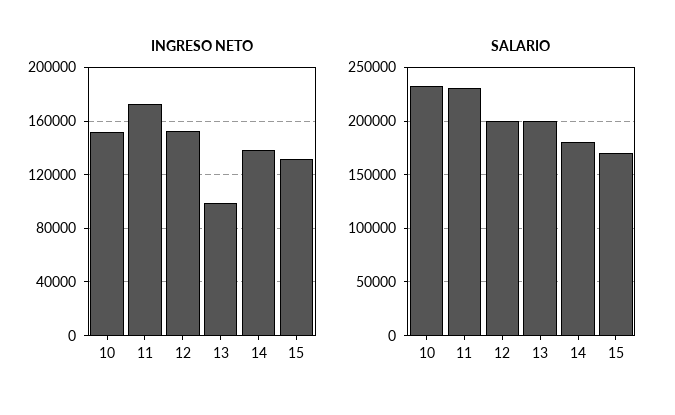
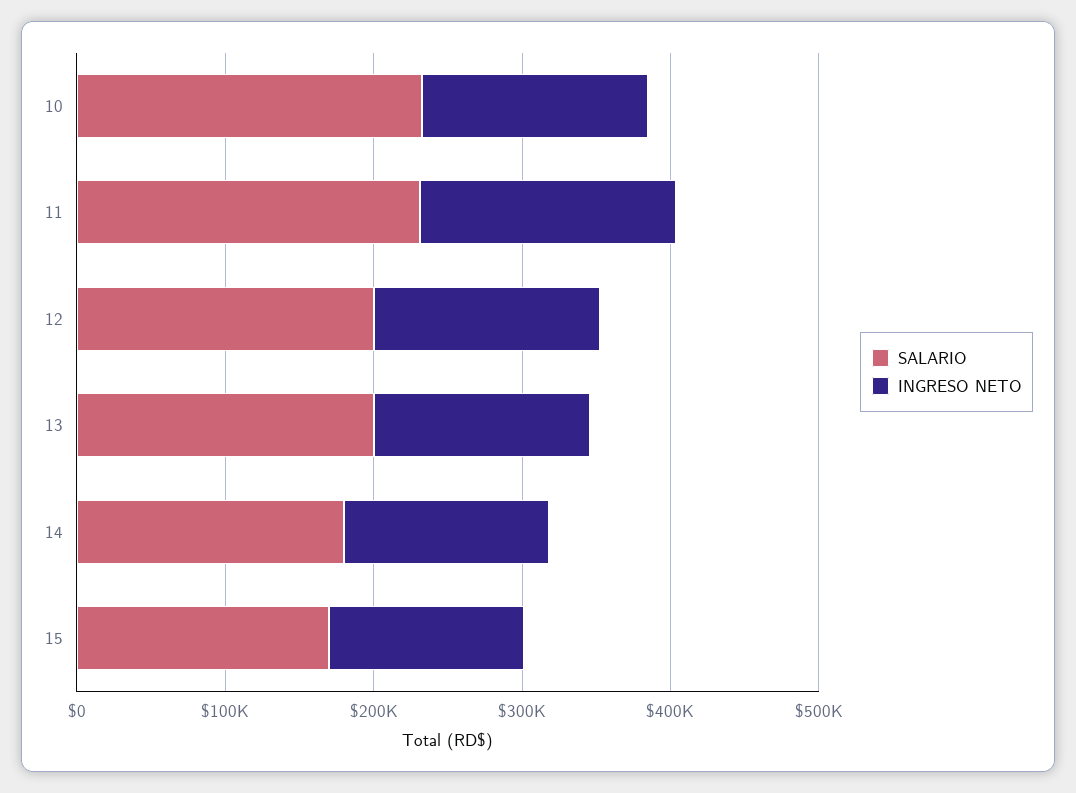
INGRESO NETO, 13: 100000 -> 140000

